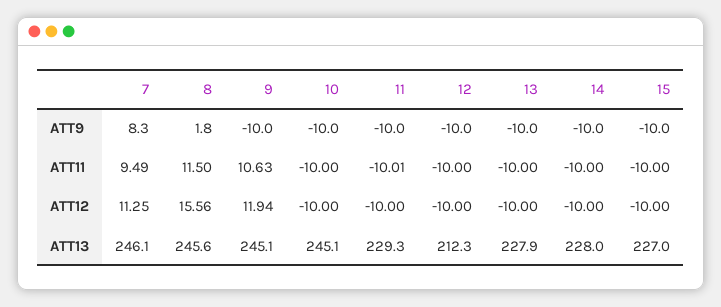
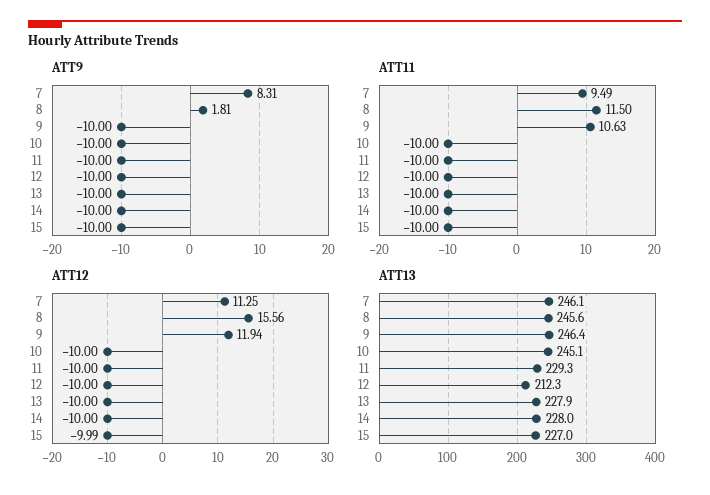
ATT9, 7: 8.3 -> 8.31
ATT9, 8: 1.8 -> 1.81
ATT11, 11: -10.01 -> -10
ATT12, 15: -10 -> -9.99
ATT13, 9: 245.1 -> 246.4

